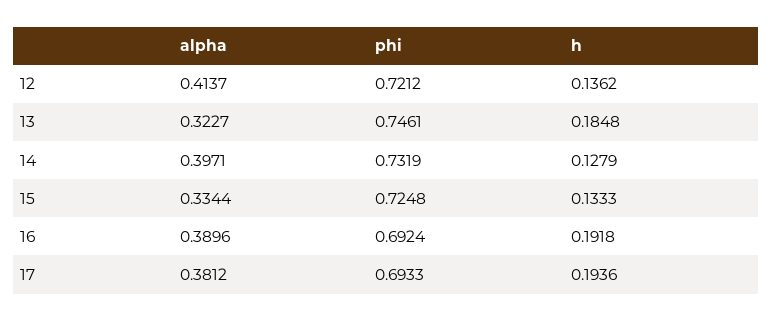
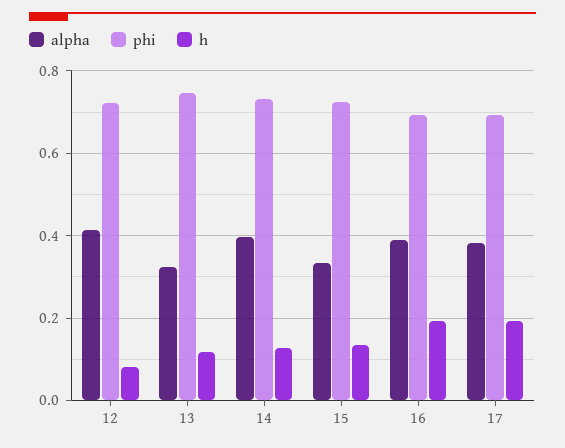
h, 12: 0.1362 -> 0.08
h, 13: 0.1848 -> 0.12

